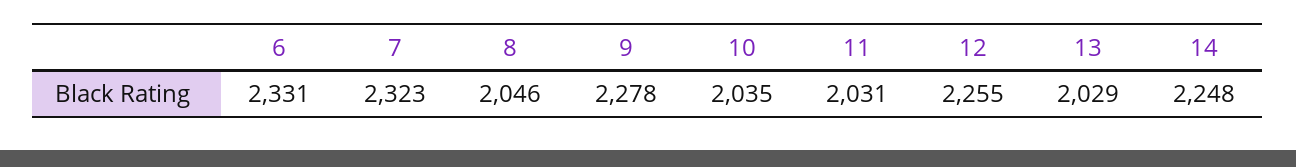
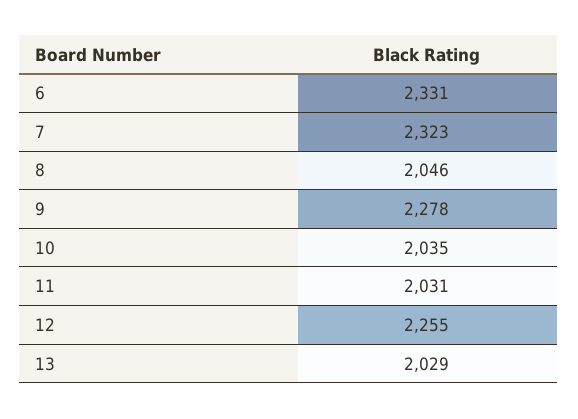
14: 2248 -> none

